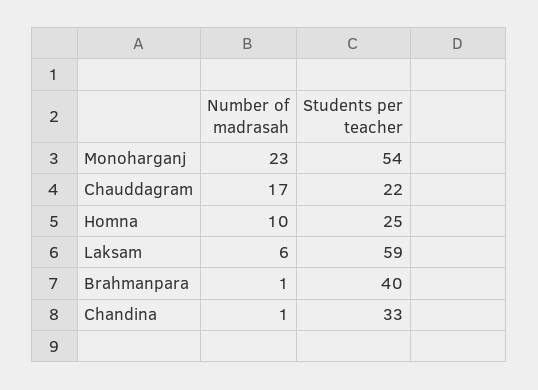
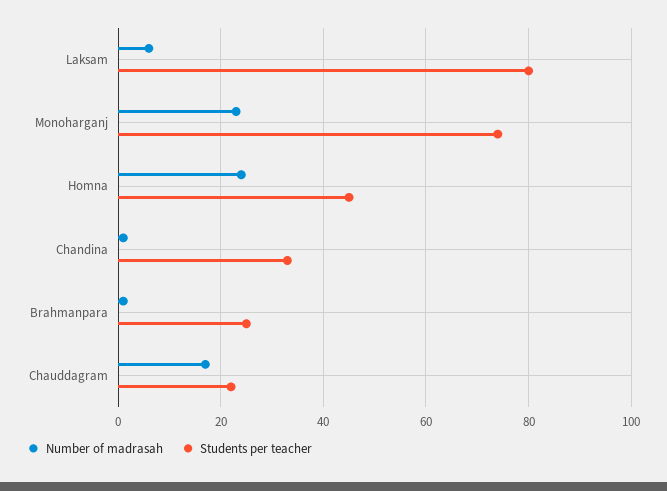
Students per teacher, Monoharganj: 54 -> 75
Number of madrasah, Homna: 10 -> 25
Students per teacher, Homna: 25 -> 45
Students per teacher, Laksam: 59 -> 80
Students per teacher, Brahmanpara: 40 -> 25

